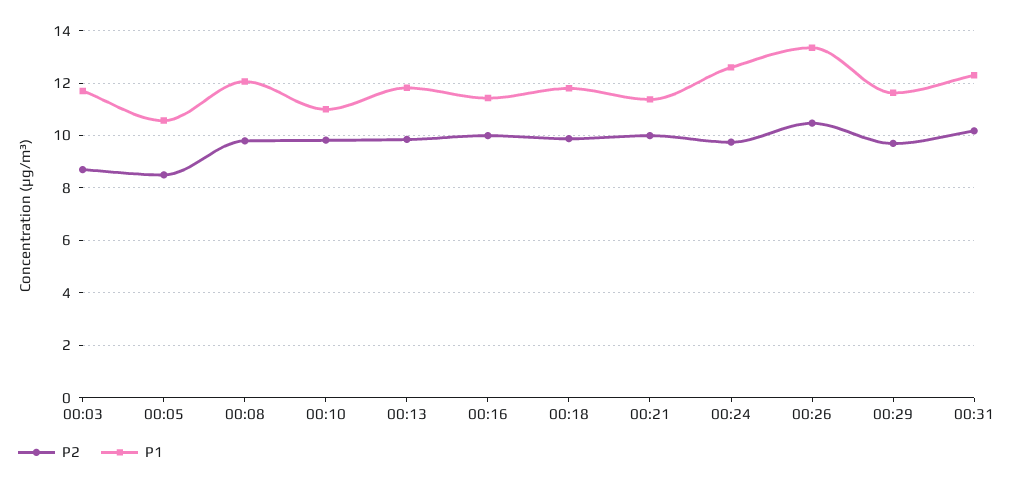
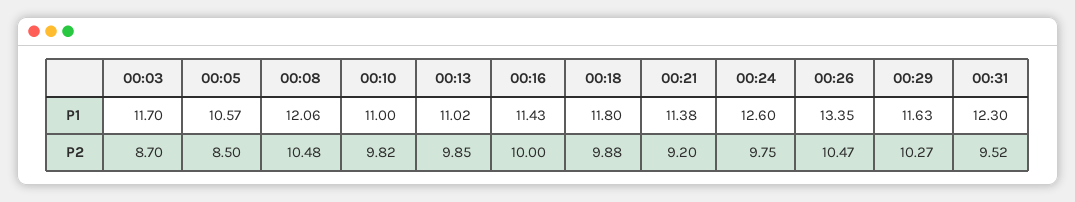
P2, 00:08: 9.75 -> 10.48
P1, 00:13: 11.75 -> 11.02
P2, 00:21: 10 -> 9.2
P2, 00:29: 9.75 -> 10.27
P2, 00:31: 10.25 -> 9.52

